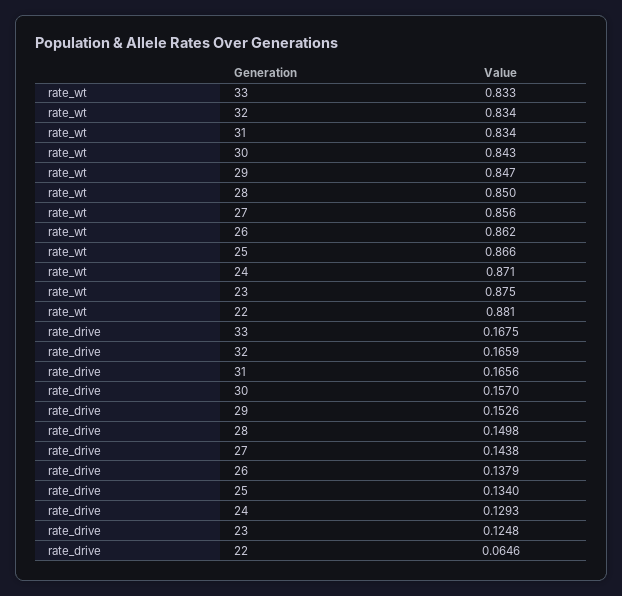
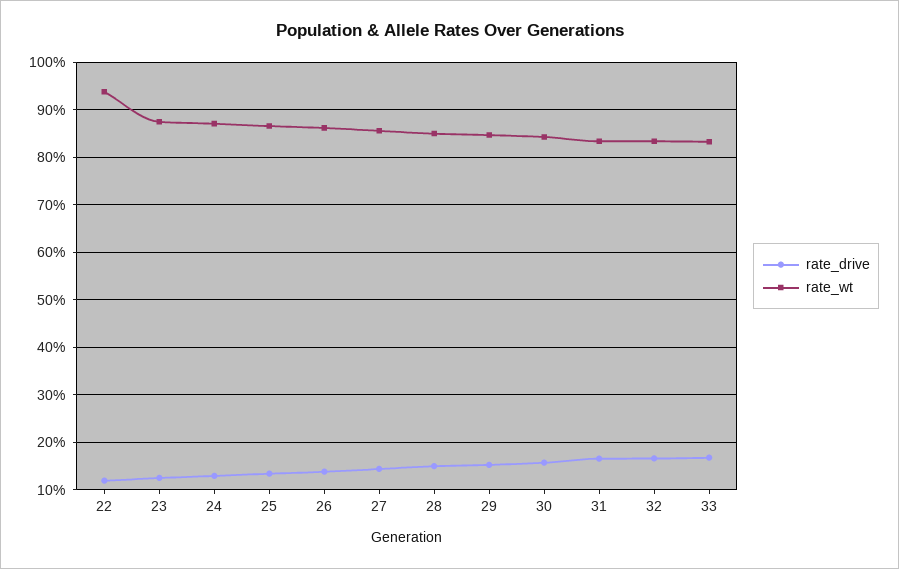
rate_wt, 22: 0.881 -> 0.94
rate_drive, 22: 0.0646 -> 0.12

